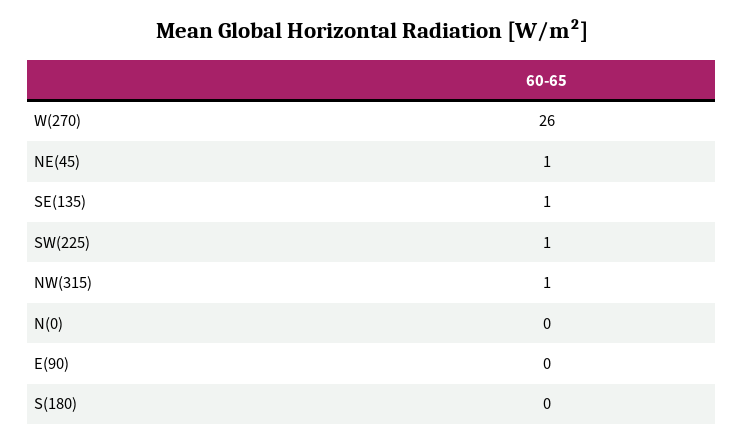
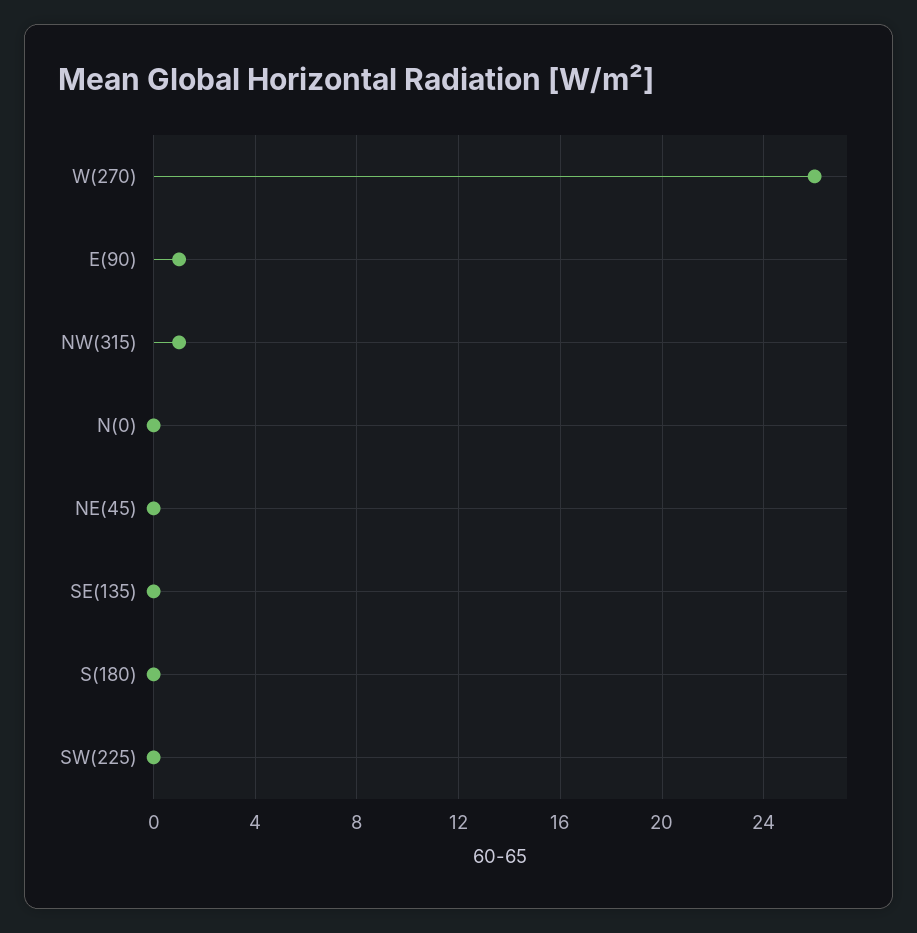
NE(45): 1 -> 0
SE(135): 1 -> 0
SW(225): 1 -> 0
E(90): 0 -> 1

